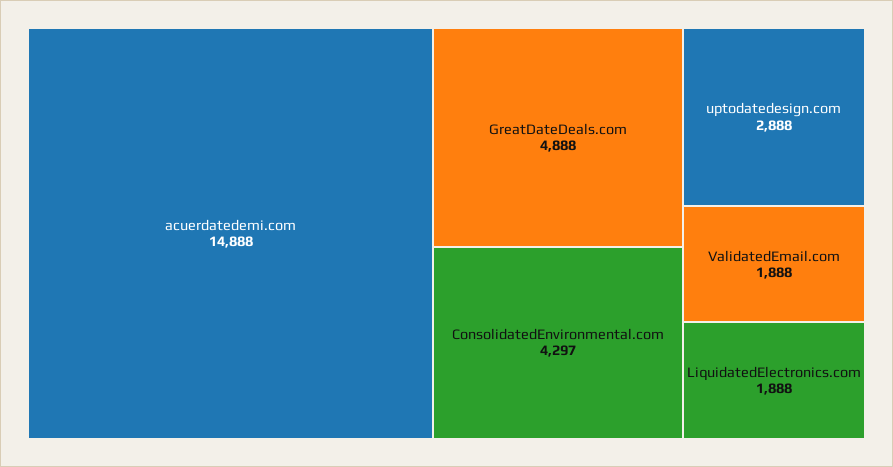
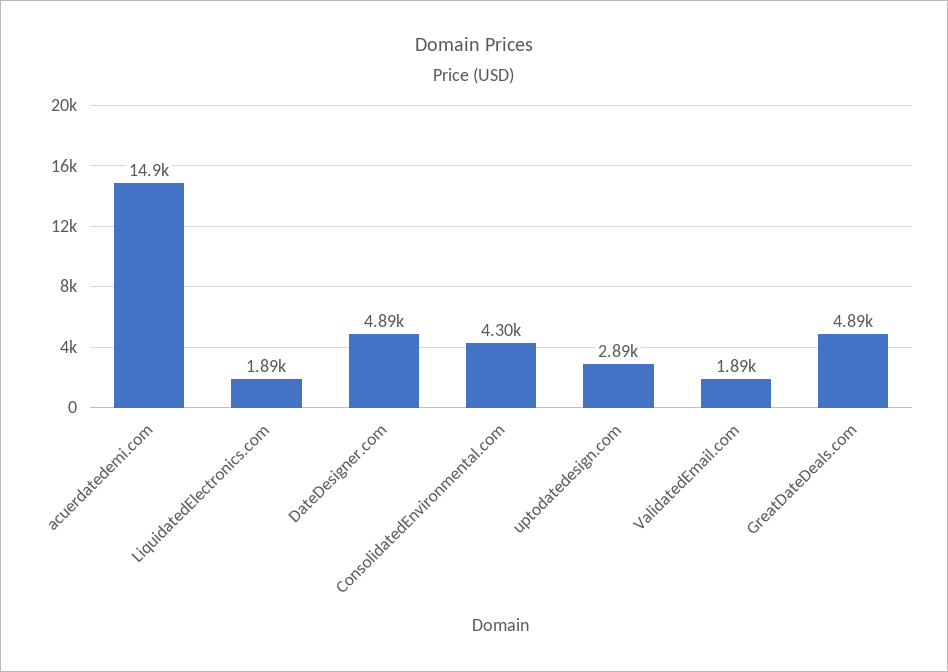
DateDesigner.com: none -> 4890

